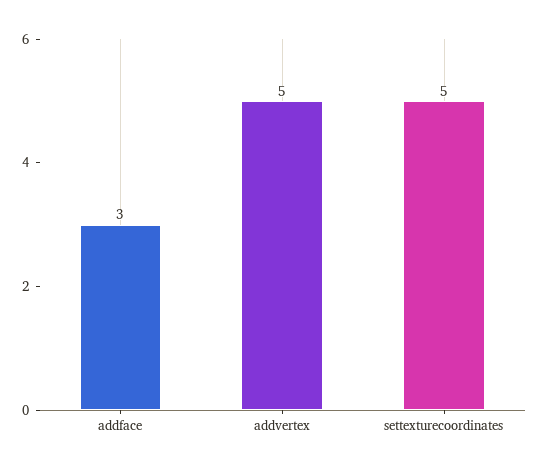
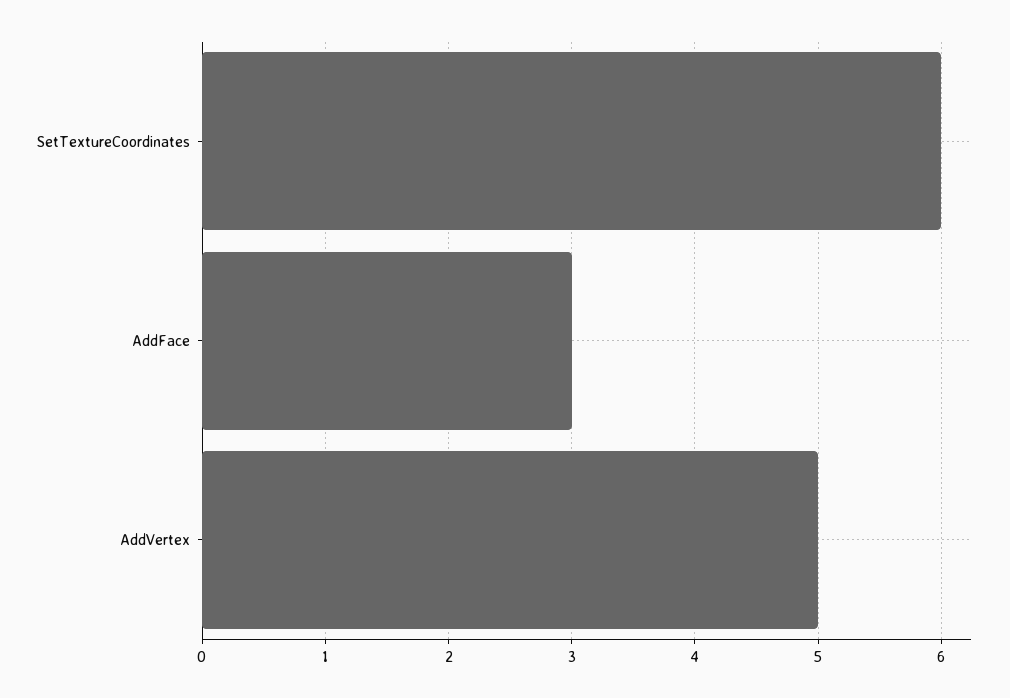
settexturecoordinates: 5 -> 6

